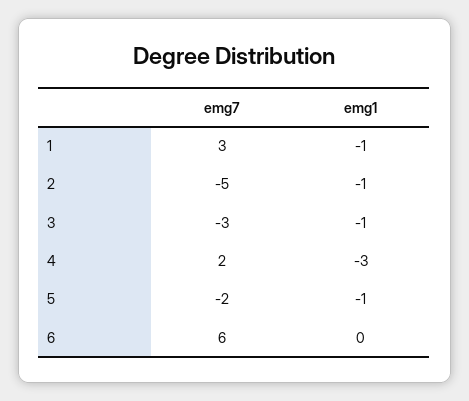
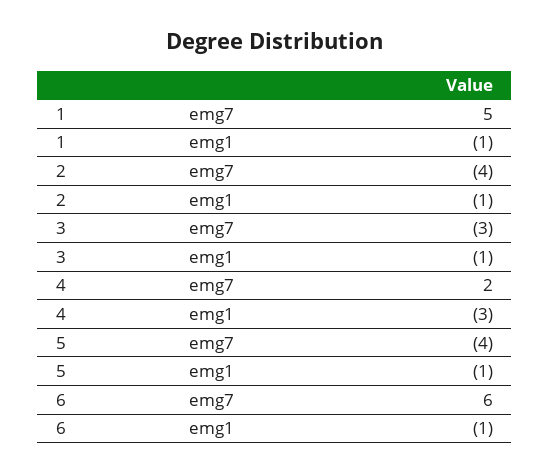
emg7, 1: 3 -> 5
emg7, 2: -5 -> -4
emg7, 5: -2 -> -4
emg1, 6: 0 -> -1

